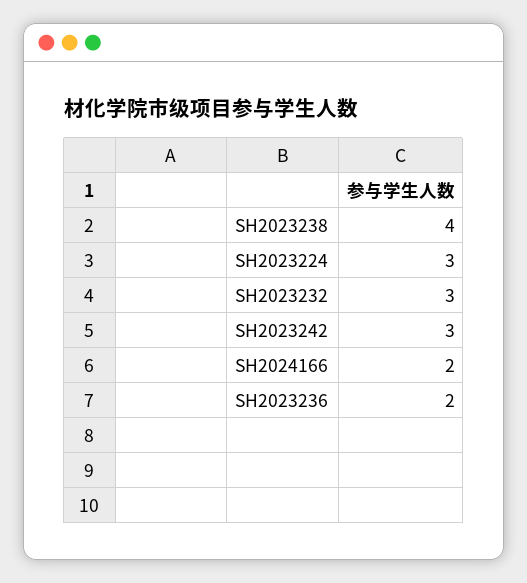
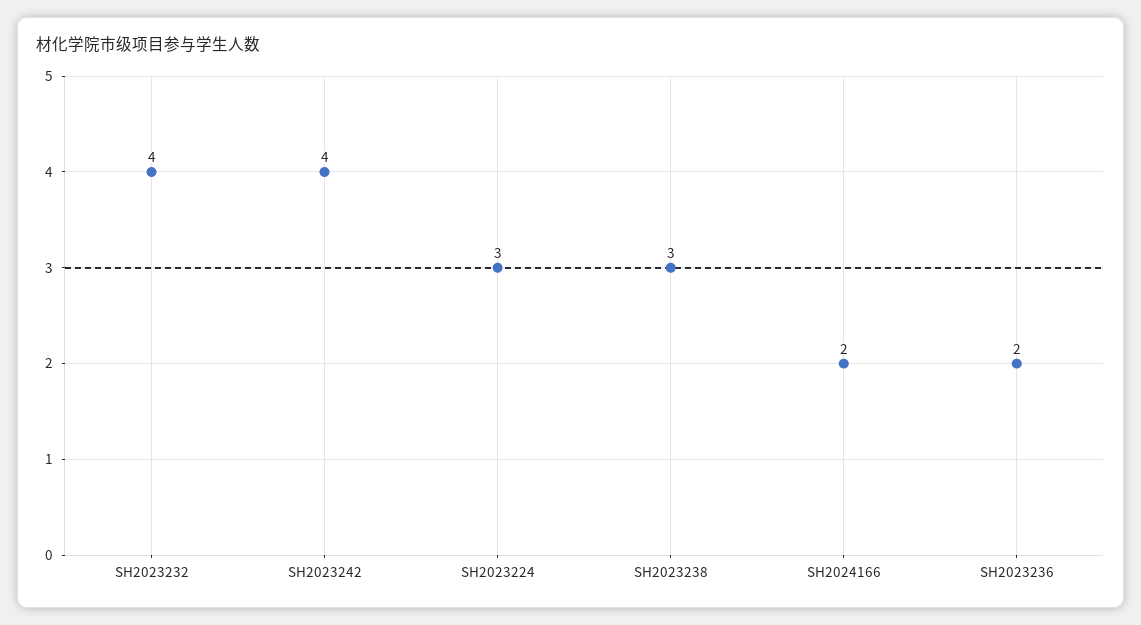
SH2023238: 4 -> 3
SH2023232: 3 -> 4
SH2023242: 3 -> 4

